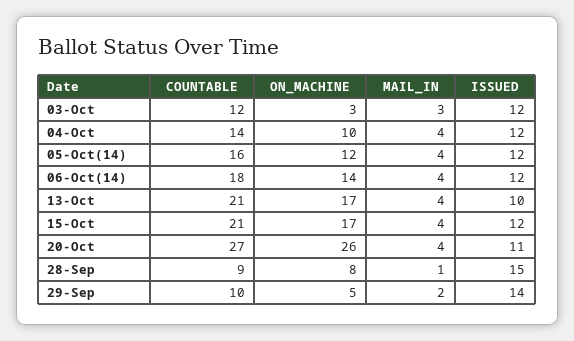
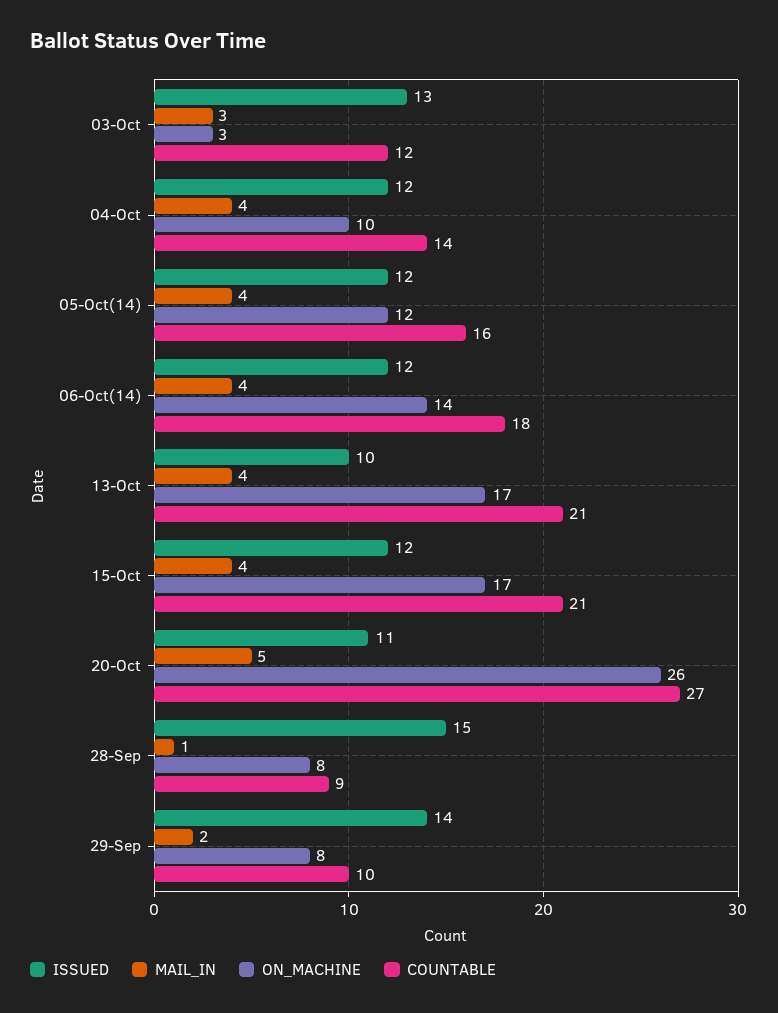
ISSUED, 03-Oct: 12 -> 13
MAIL_IN, 20-Oct: 4 -> 5
ON_MACHINE, 29-Sep: 5 -> 8

